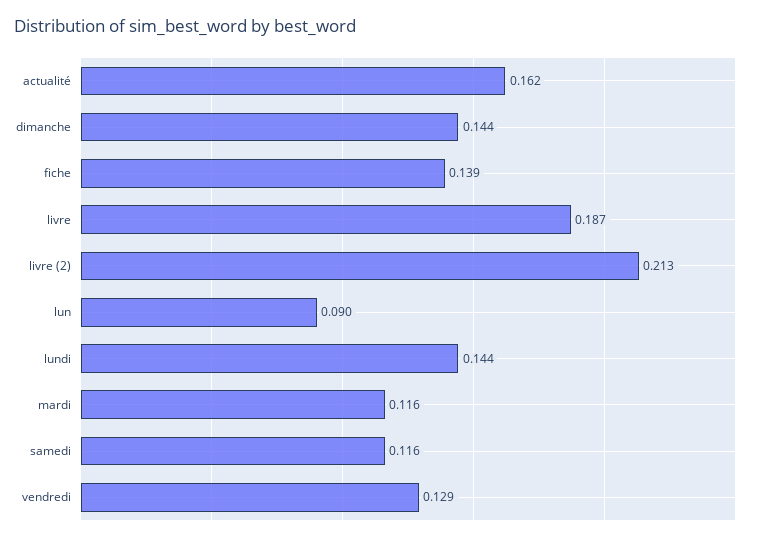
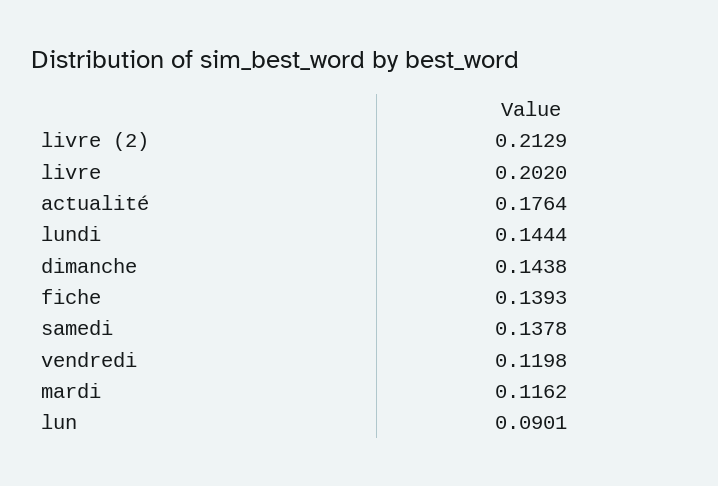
actualité: 0.162 -> 0.1764
livre: 0.187 -> 0.202
samedi: 0.116 -> 0.1378
vendredi: 0.129 -> 0.1198

